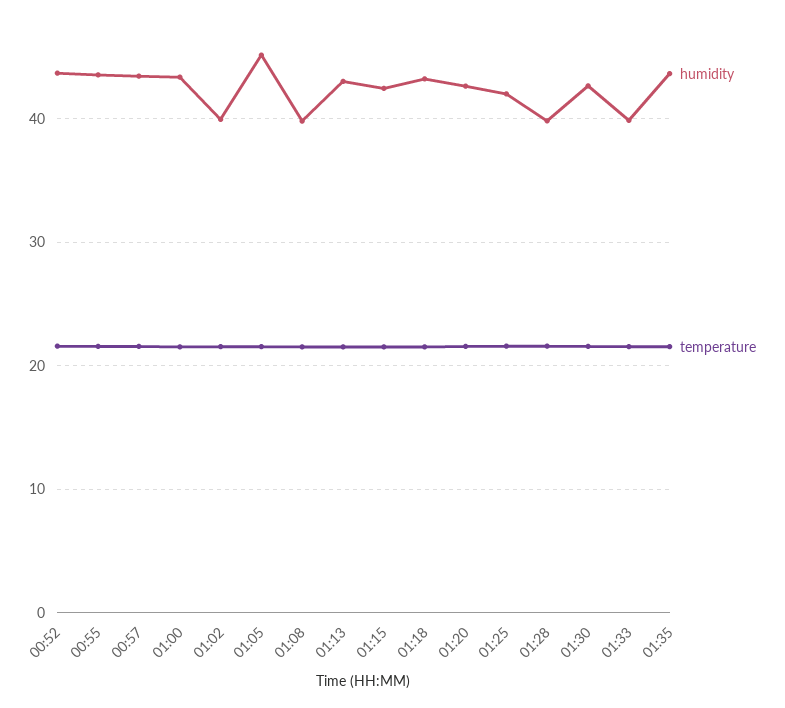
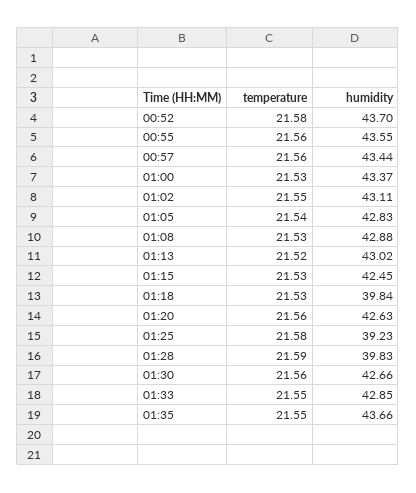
humidity, 01:02: 40 -> 43.11
humidity, 01:05: 45 -> 42.83
humidity, 01:08: 40 -> 42.88
humidity, 01:18: 43 -> 39.84
humidity, 01:25: 42 -> 39.23
humidity, 01:33: 40 -> 42.85

